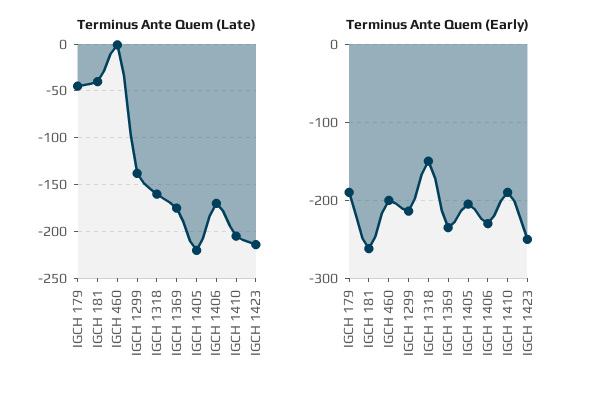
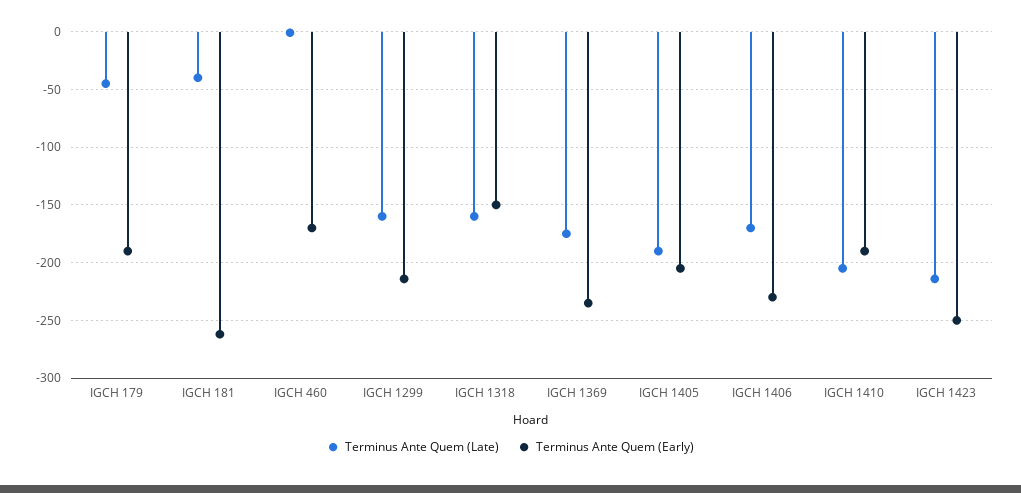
Terminus Ante Quem (Late), IGCH 1299: -140 -> -160
Terminus Ante Quem (Late), IGCH 1405: -220 -> -190
Terminus Ante Quem (Early), IGCH 460: -200 -> -170

